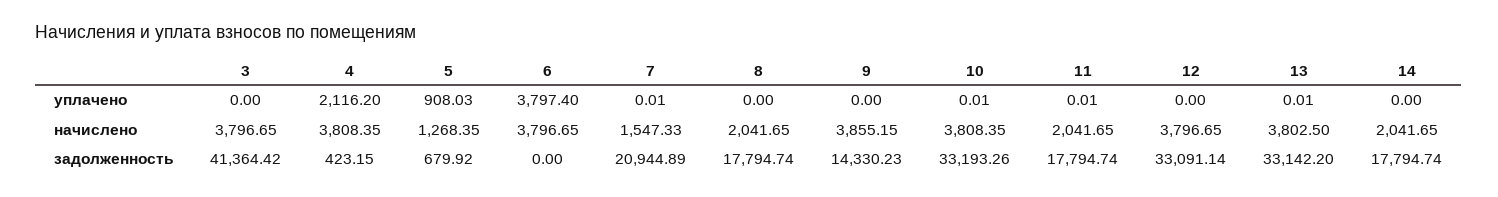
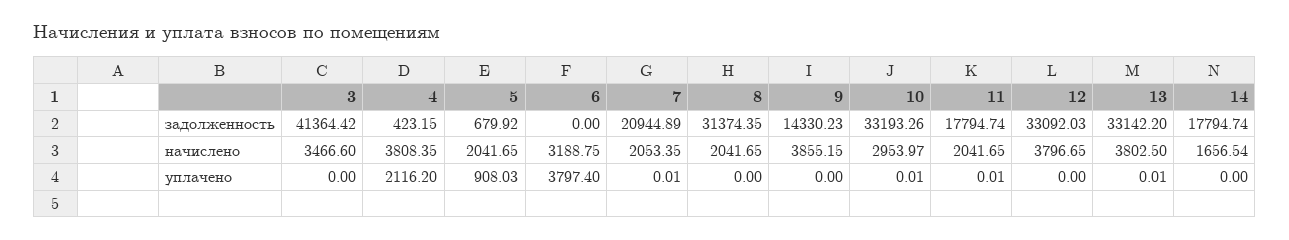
3, начислено: 3796.65 -> 3466.6
5, начислено: 1268.35 -> 2041.65
6, начислено: 3796.65 -> 3188.75
7, начислено: 1547.33 -> 2053.35
10, начислено: 3808.35 -> 2953.97
14, начислено: 2041.65 -> 1656.54
8, задолженность: 17794.74 -> 31374.35
12, задолженность: 33091.14 -> 33092.03

